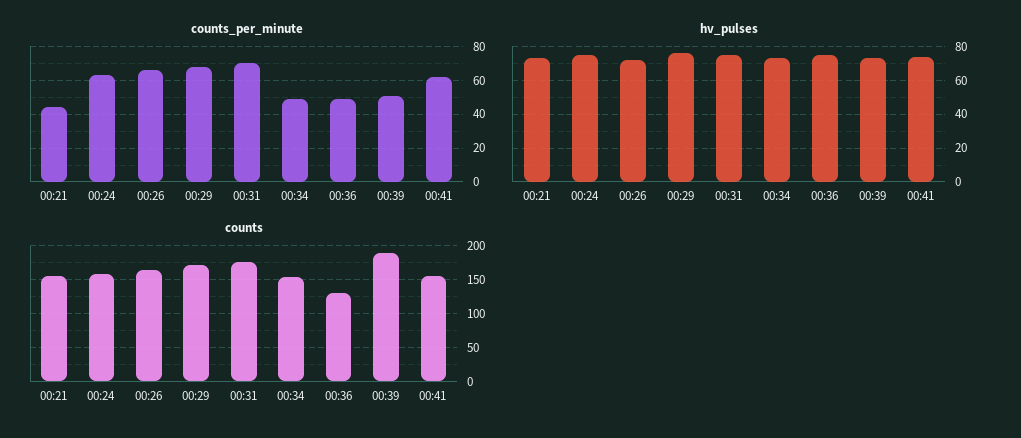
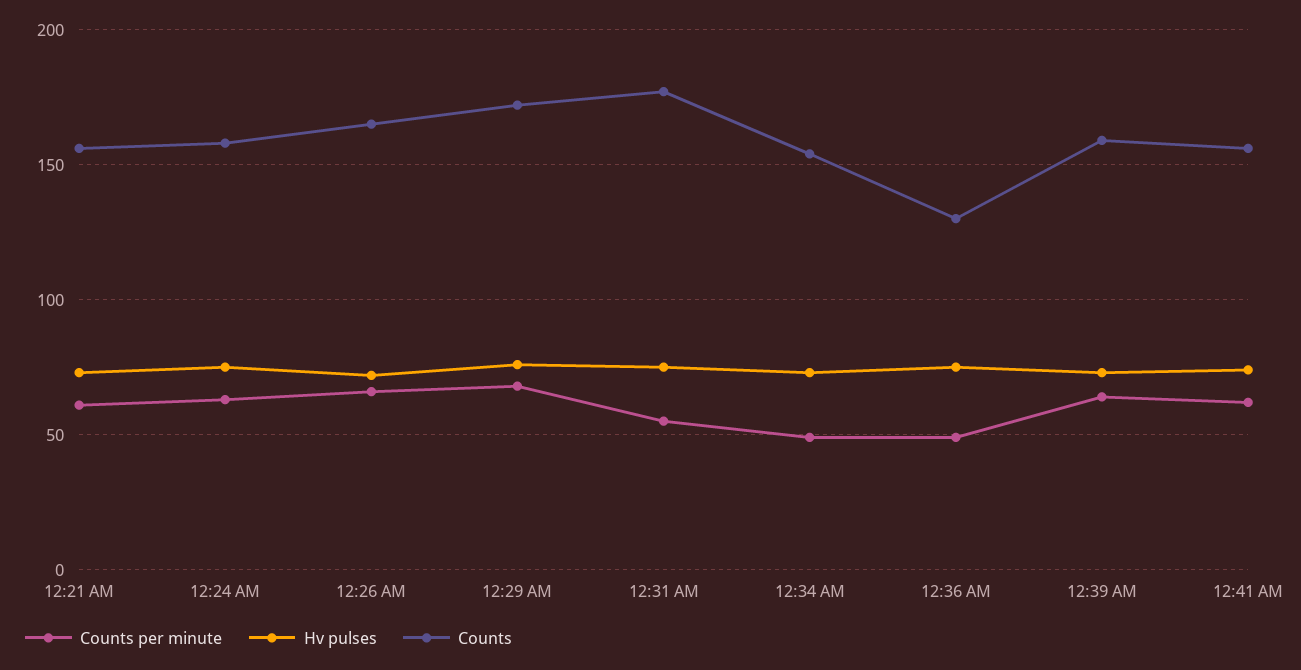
counts_per_minute, 00:21: 45 -> 60
counts_per_minute, 00:31: 70 -> 55
counts_per_minute, 00:39: 50 -> 65
counts, 00:39: 190 -> 160

